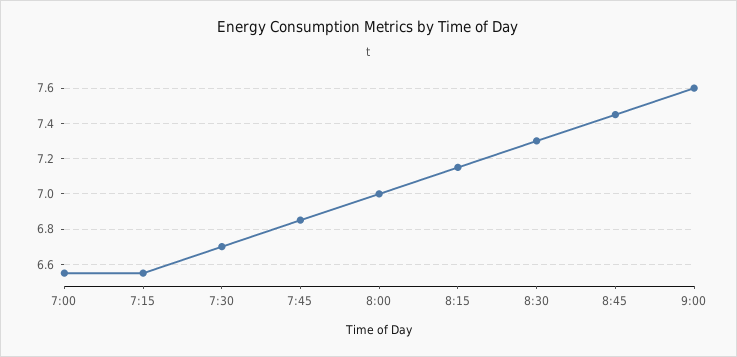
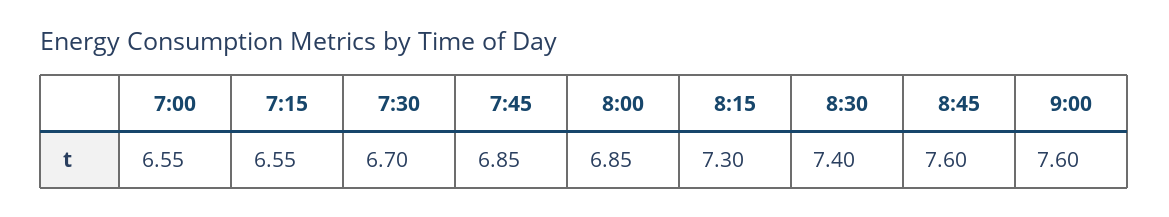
8:00: 7 -> 6.85
8:15: 7.15 -> 7.3
8:30: 7.3 -> 7.4
8:45: 7.45 -> 7.6

